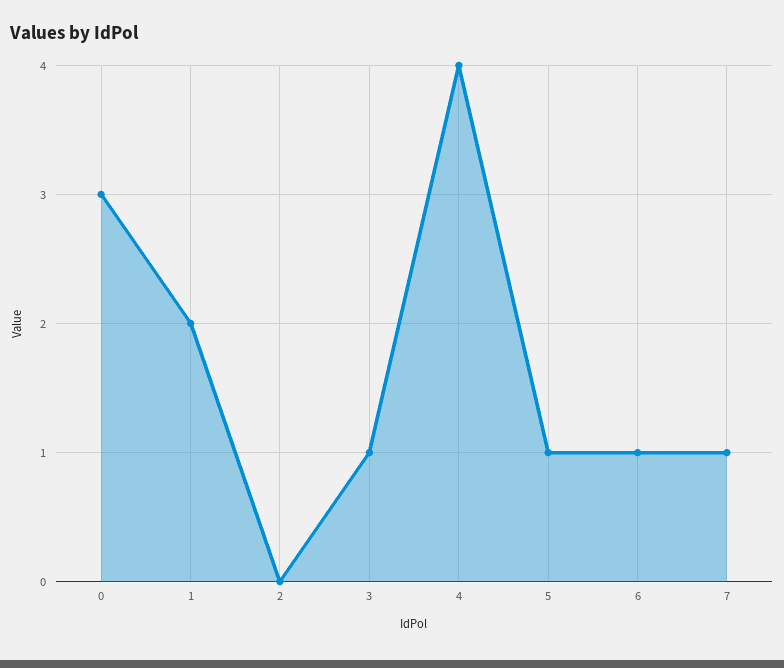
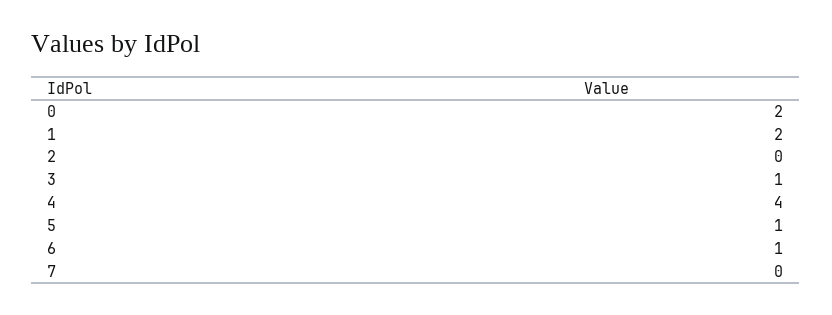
0: 3 -> 2
7: 1 -> 0

